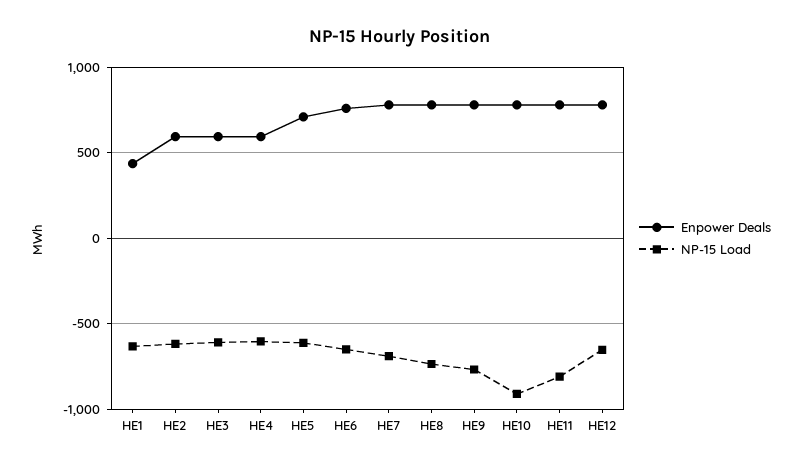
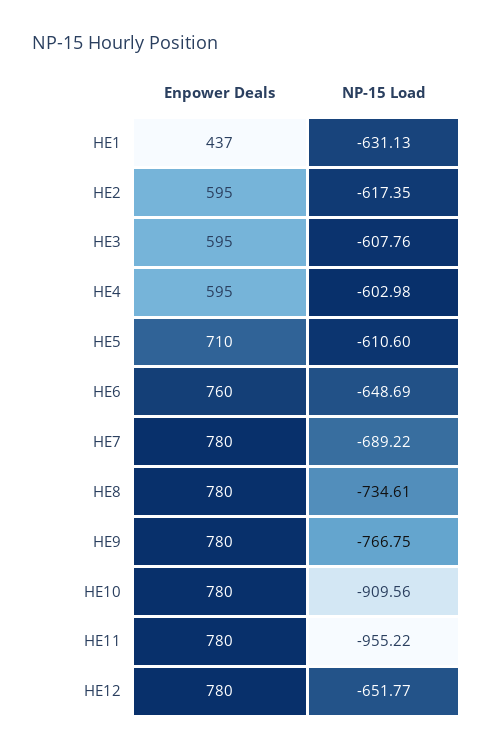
NP-15 Load, HE11: -800 -> -955.22

